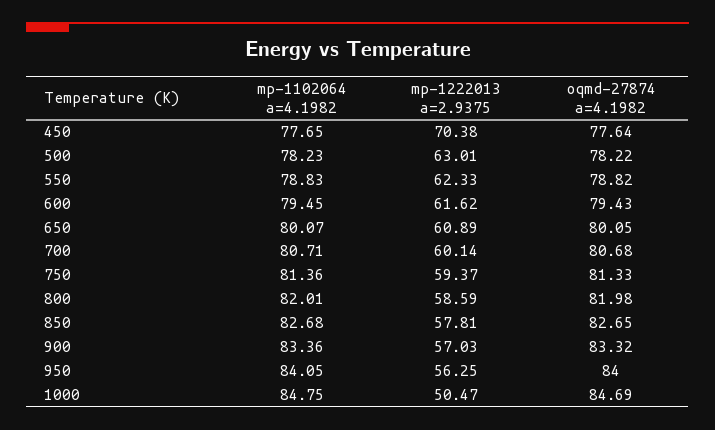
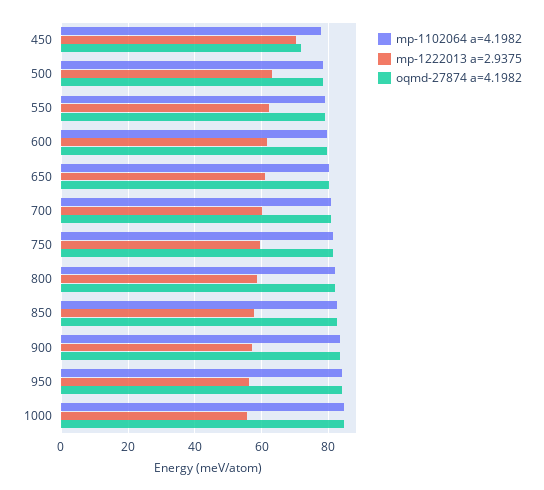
oqmd-27874 a=4.1982, 450: 77.64 -> 72
mp-1222013 a=2.9375, 1000: 50.47 -> 56

